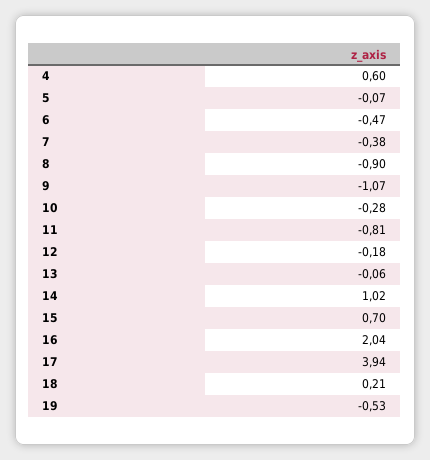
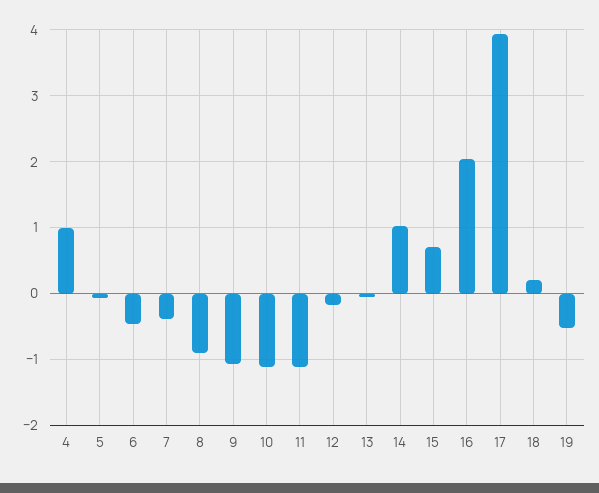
4: 0.6 -> 1
10: -0.28 -> -1.1
11: -0.81 -> -1.1

